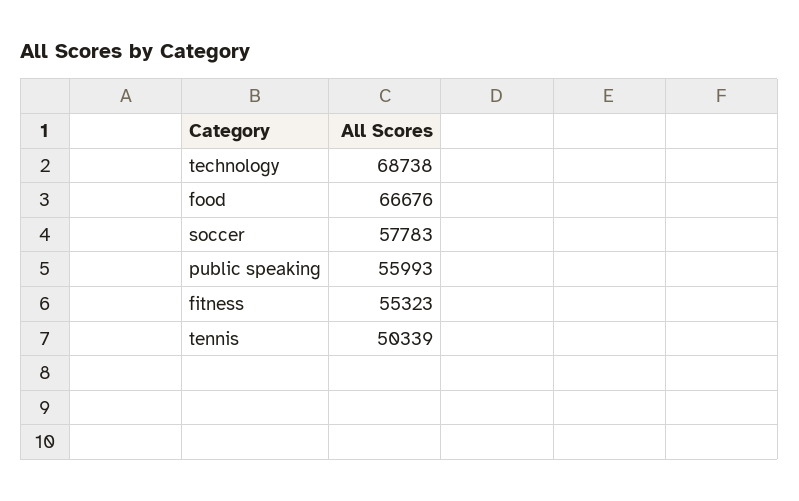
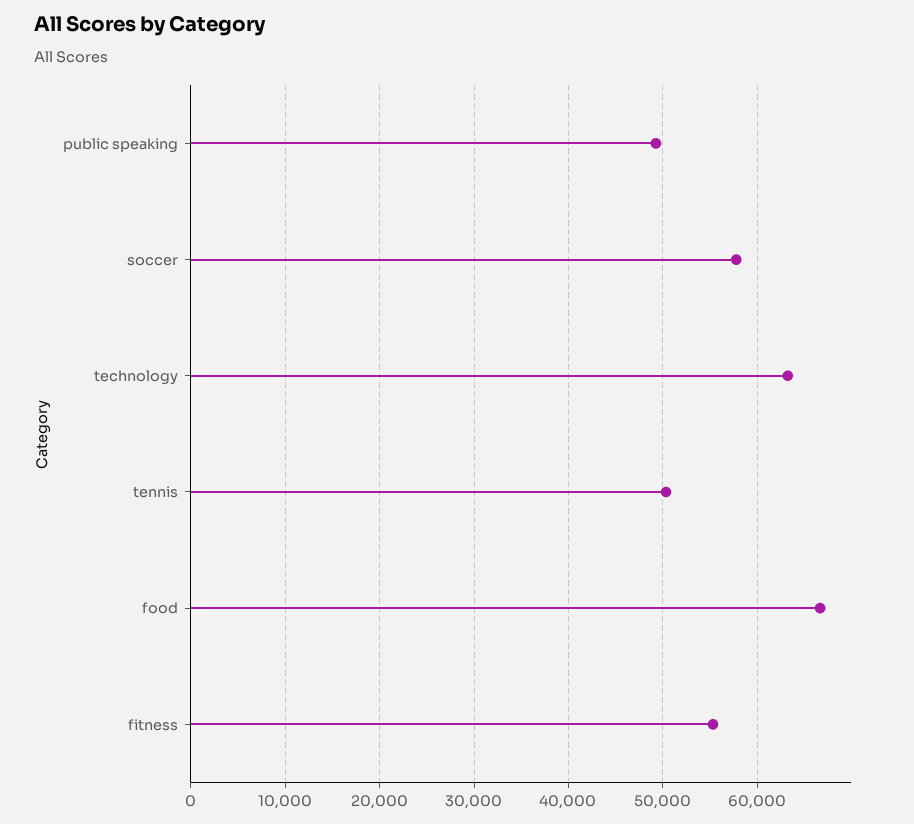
technology: 68738 -> 63000
public speaking: 55993 -> 49000

